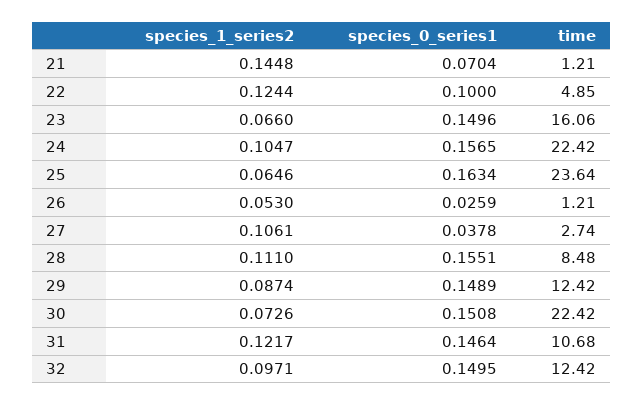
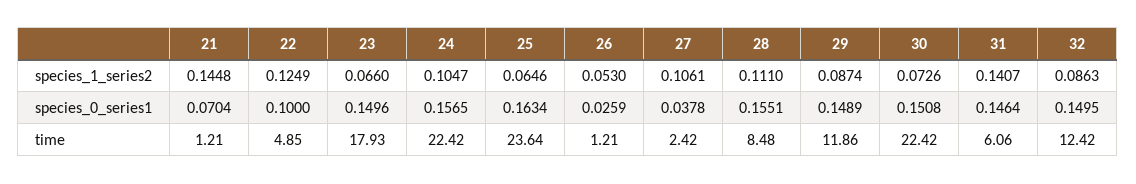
species_1_series2, 22: 0.1244 -> 0.1249
time, 23: 16.06 -> 17.93
time, 27: 2.74 -> 2.42
time, 29: 12.42 -> 11.86
species_1_series2, 31: 0.1217 -> 0.1407
time, 31: 10.68 -> 6.06
species_1_series2, 32: 0.0971 -> 0.0863

